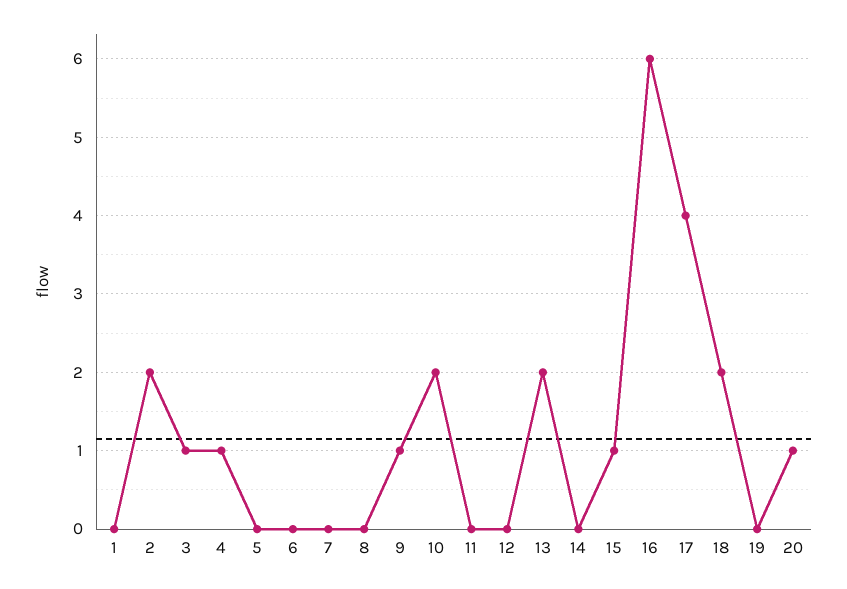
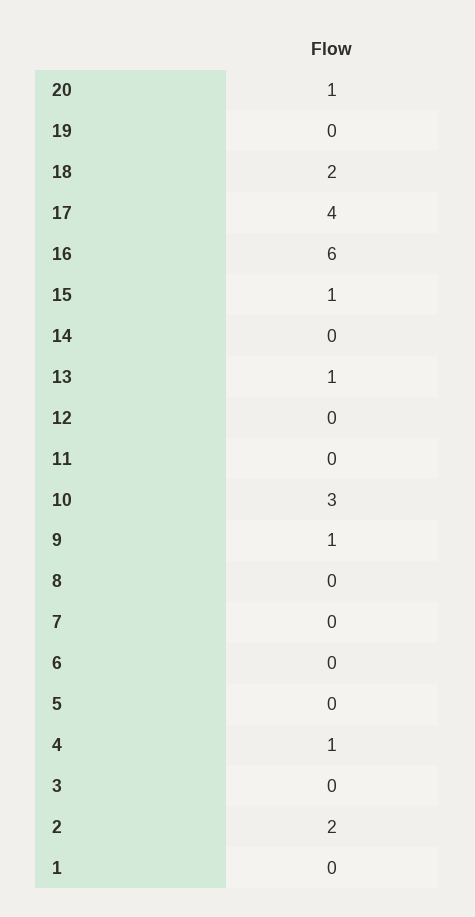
3: 1 -> 0
10: 2 -> 3
13: 2 -> 1

